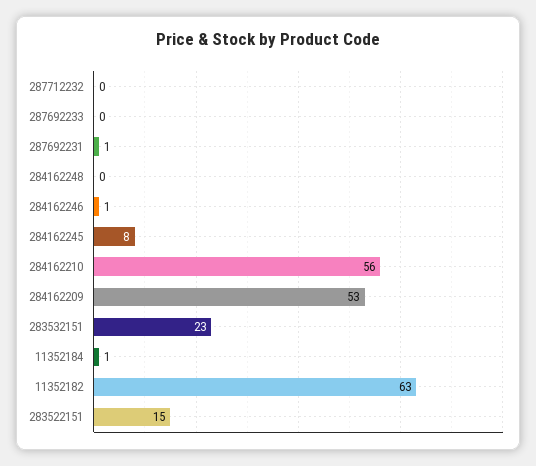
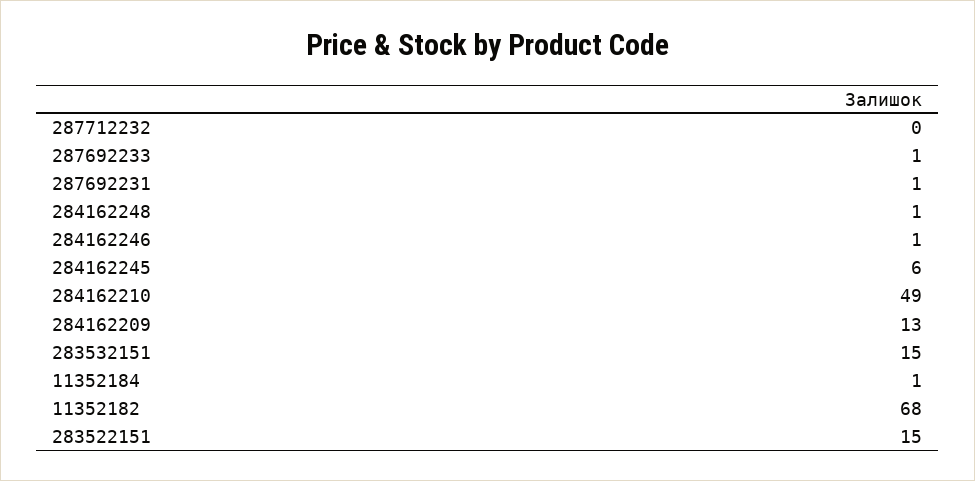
287692233: 0 -> 1
284162248: 0 -> 1
284162245: 8 -> 6
284162210: 56 -> 49
284162209: 53 -> 13
283532151: 23 -> 15
11352182: 63 -> 68

